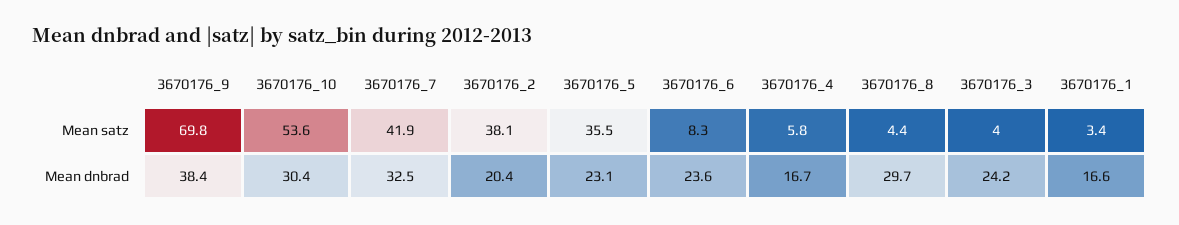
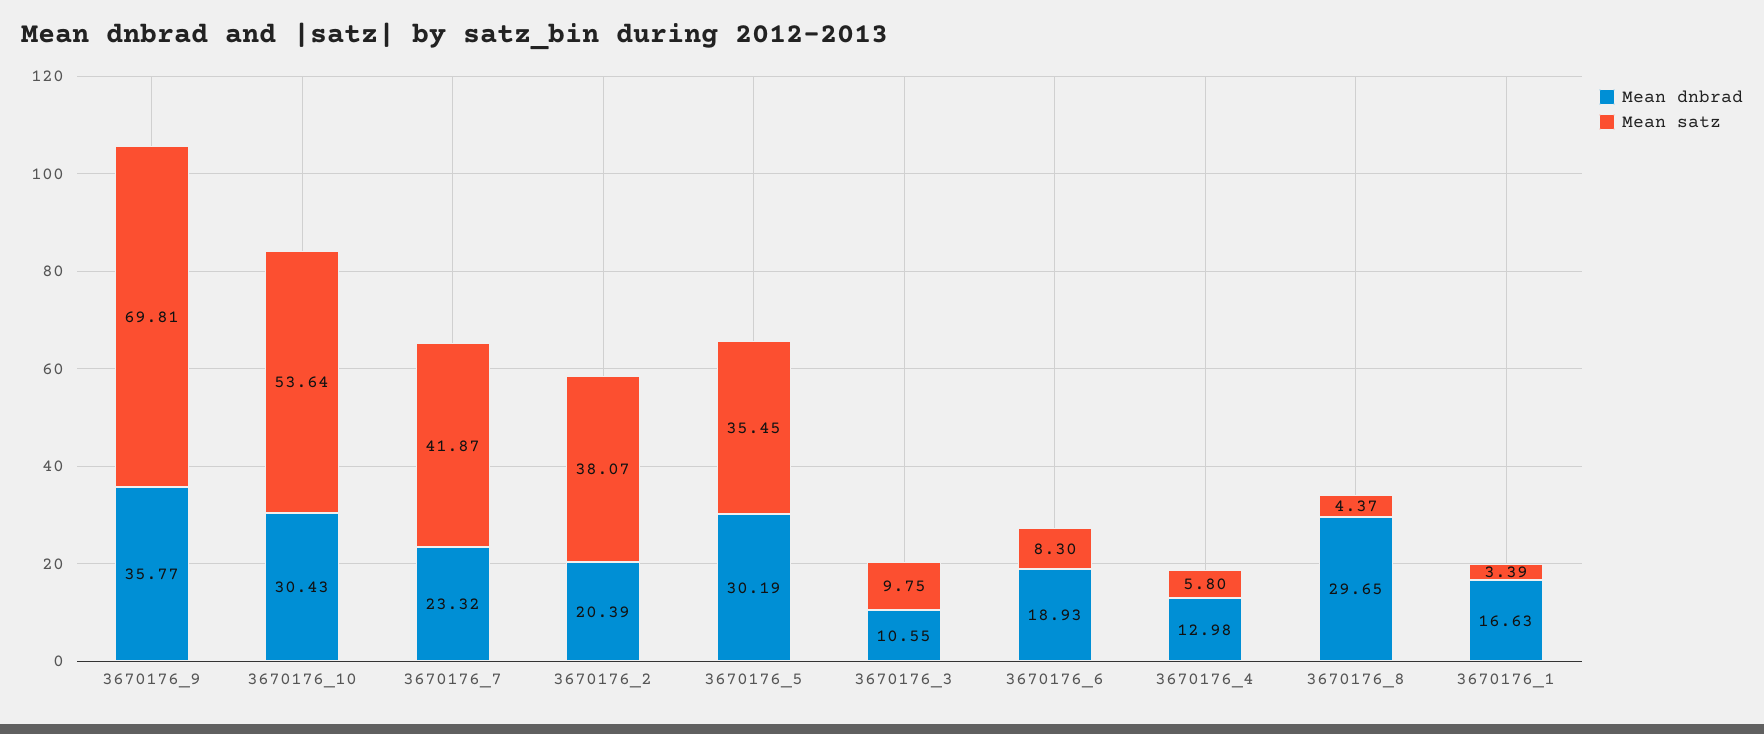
Mean satz, 3670176_3: 4 -> 9.75
Mean dnbrad, 3670176_9: 38.4 -> 35.77
Mean dnbrad, 3670176_7: 32.5 -> 23.32
Mean dnbrad, 3670176_5: 23.1 -> 30.19
Mean dnbrad, 3670176_6: 23.6 -> 18.93
Mean dnbrad, 3670176_4: 16.7 -> 12.98
Mean dnbrad, 3670176_3: 24.2 -> 10.55

